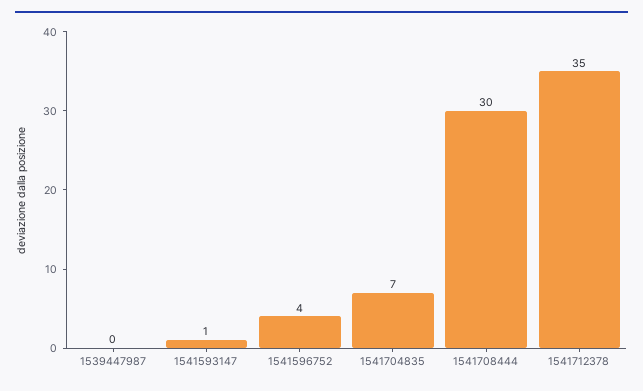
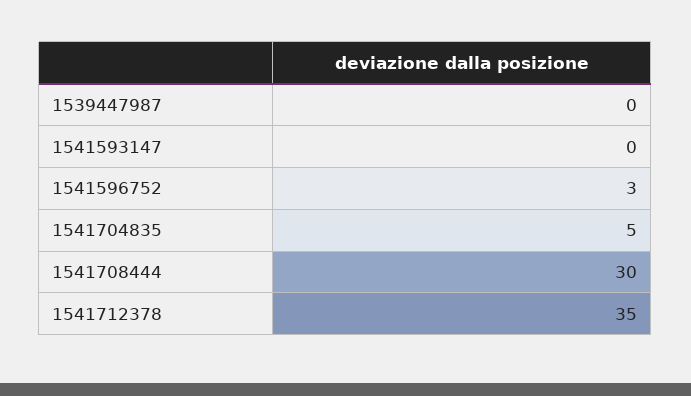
1541593147: 1 -> 0
1541596752: 4 -> 3
1541704835: 7 -> 5

